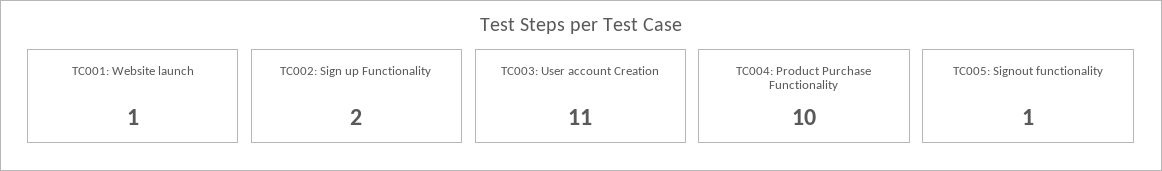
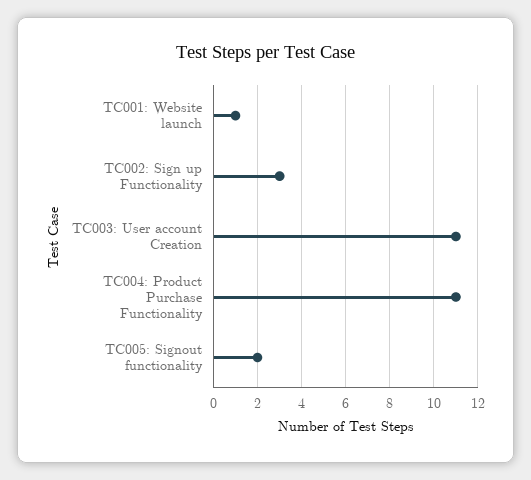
TC002: Sign up Functionality: 2 -> 3
TC004: Product Purchase Functionality: 10 -> 11
TC005: Signout functionality: 1 -> 2

